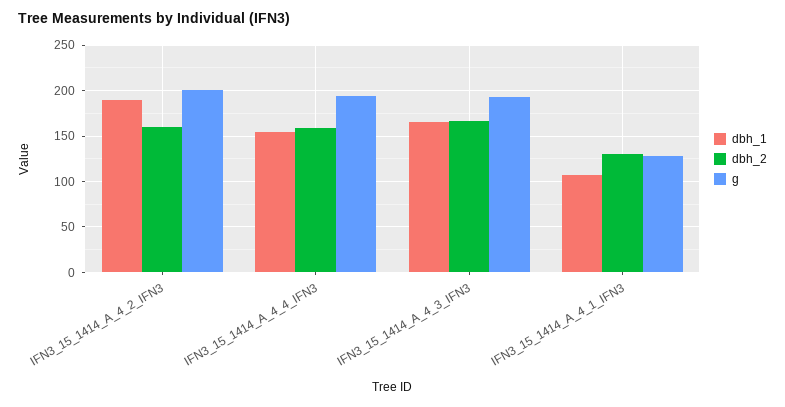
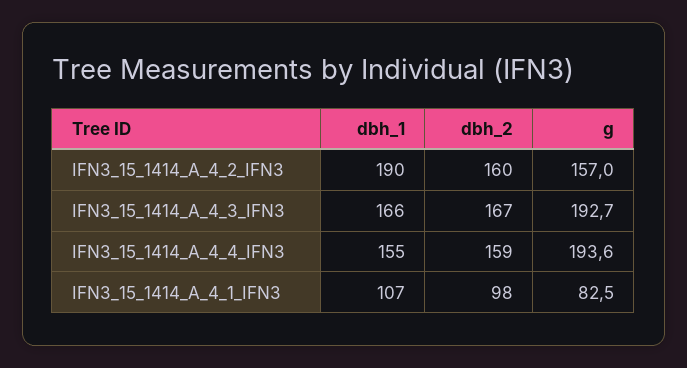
g, IFN3_15_1414_A_4_2_IFN3: 200 -> 157
dbh_2, IFN3_15_1414_A_4_1_IFN3: 130 -> 98
g, IFN3_15_1414_A_4_1_IFN3: 130 -> 82.5

